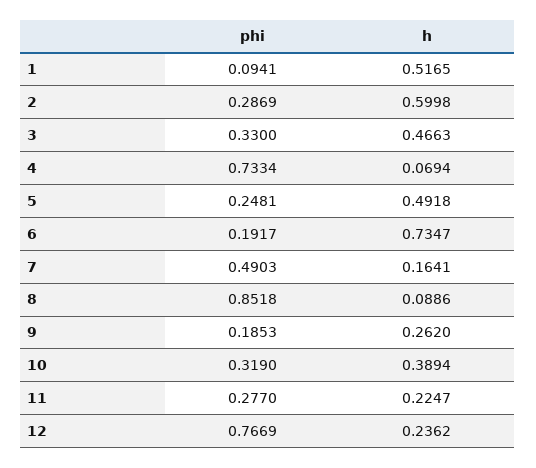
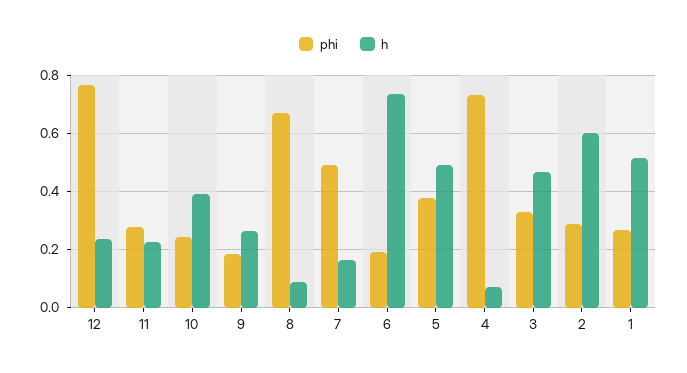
phi, 1: 0.0941 -> 0.275
phi, 5: 0.2481 -> 0.375
phi, 8: 0.8518 -> 0.675
phi, 10: 0.319 -> 0.25

